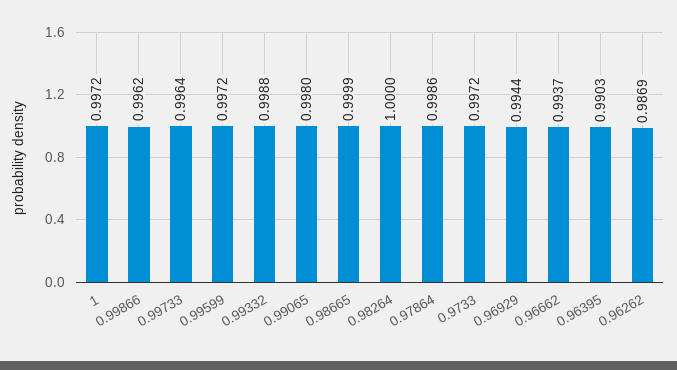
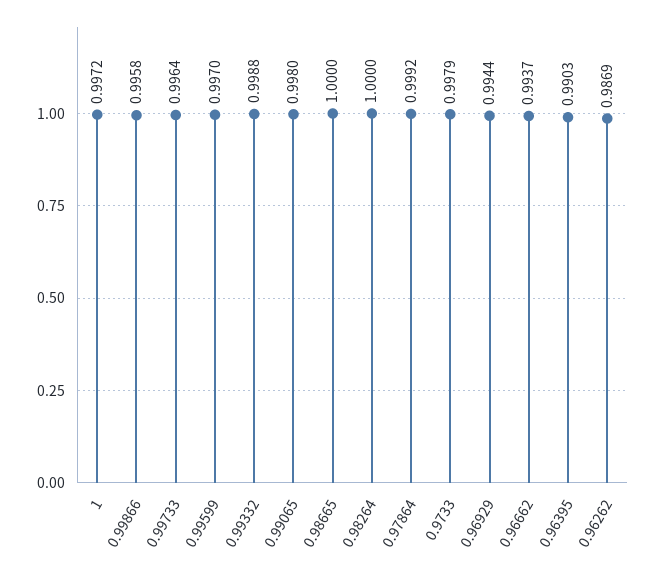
0.99866: 0.9962 -> 0.9958
0.99599: 0.9972 -> 0.997
0.98665: 0.9999 -> 1
0.97864: 0.9986 -> 0.9992
0.9733: 0.9972 -> 0.9979

